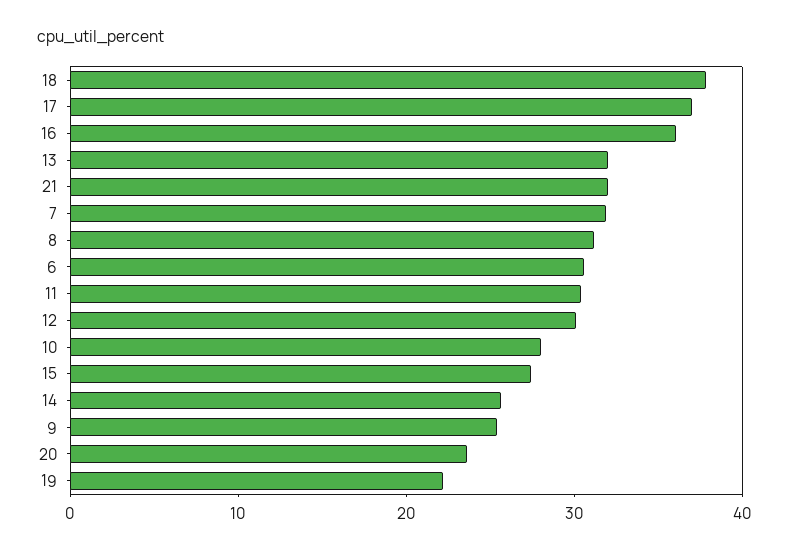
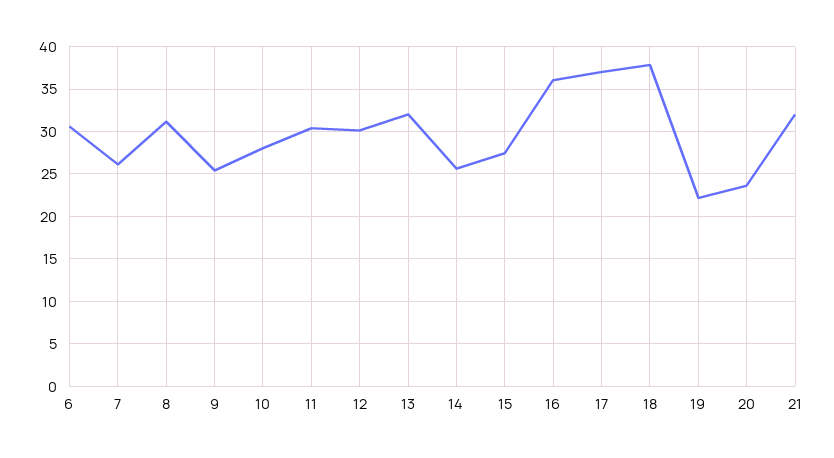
7: 32 -> 26

